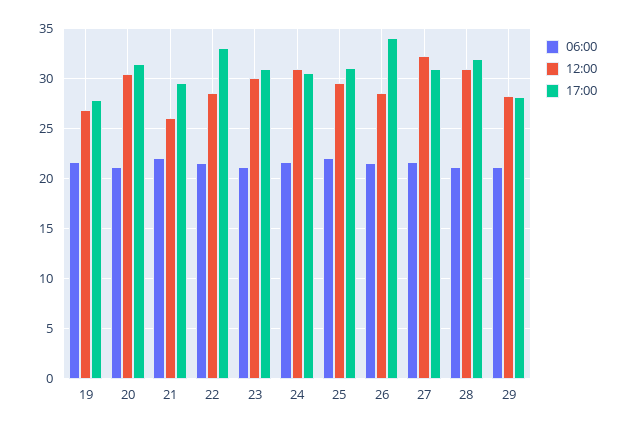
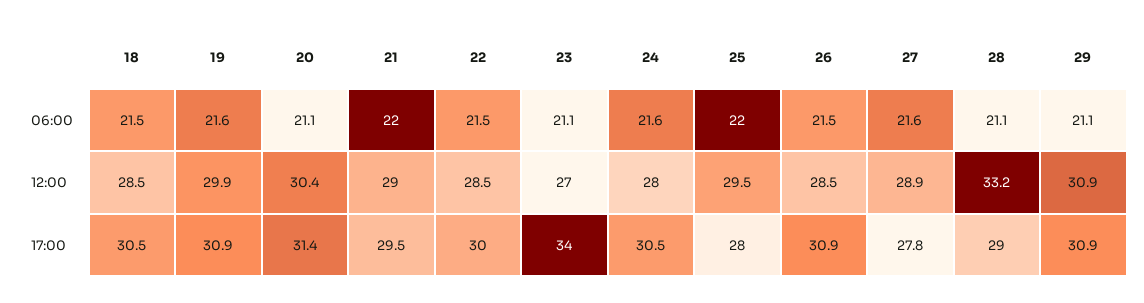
12:00, 19: 27 -> 29.9
17:00, 19: 28 -> 30.9
12:00, 21: 26 -> 29
17:00, 22: 33 -> 30
12:00, 23: 30 -> 27
17:00, 23: 31 -> 34
12:00, 24: 31 -> 28
17:00, 25: 31 -> 28
17:00, 26: 34 -> 30.9
12:00, 27: 32 -> 28.9
17:00, 27: 31 -> 27.8
12:00, 28: 31 -> 33.2
17:00, 28: 32 -> 29
12:00, 29: 28 -> 30.9
17:00, 29: 28 -> 30.9
06:00, 18: none -> 21.5
12:00, 18: none -> 28.5
17:00, 18: none -> 30.5

